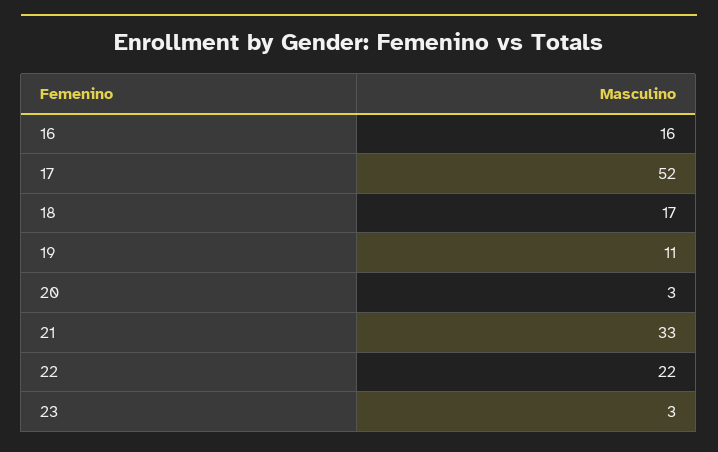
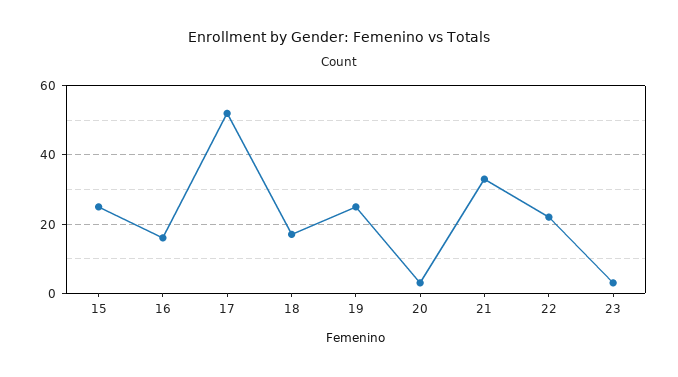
19: 11 -> 25
15: none -> 25

